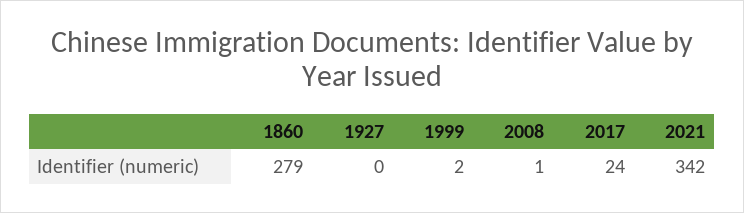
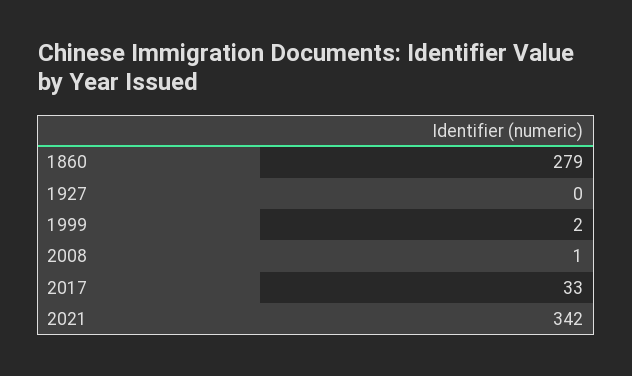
2017: 24 -> 33

